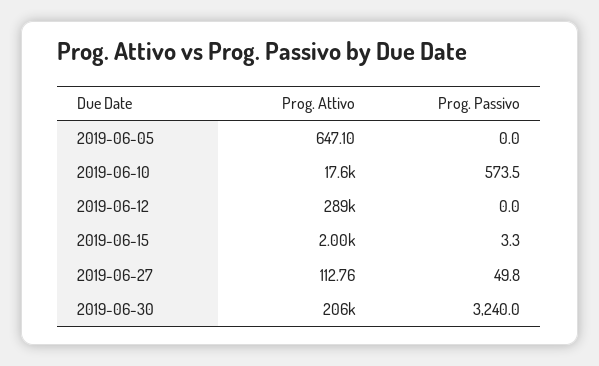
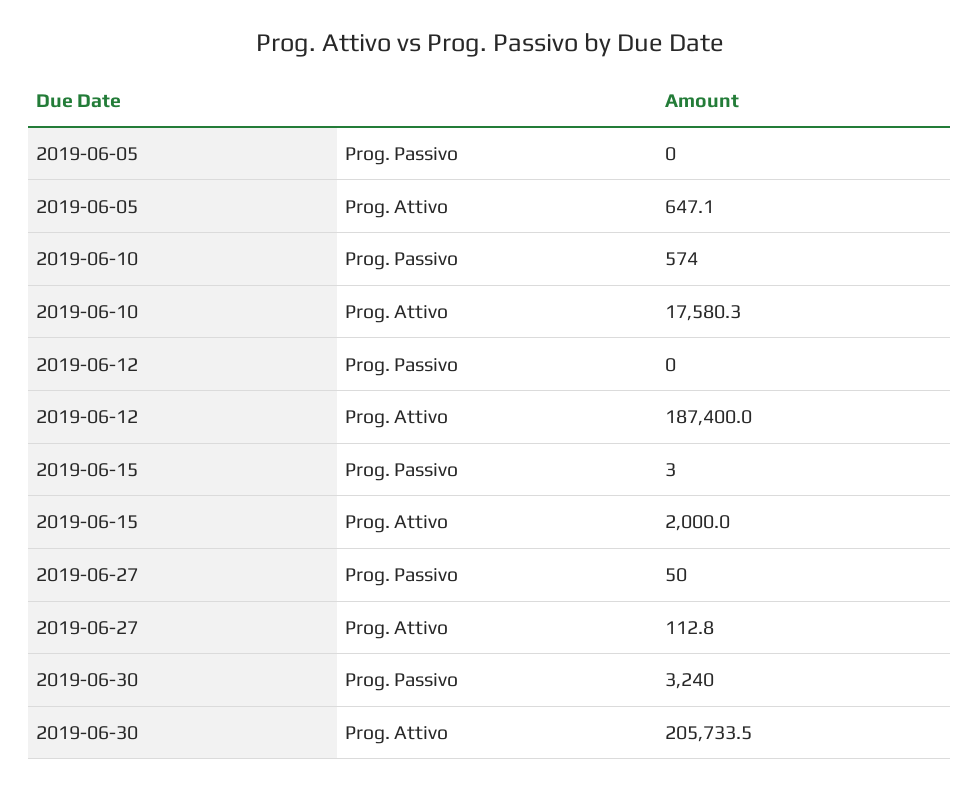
Prog. Attivo, 2019-06-12: 289000 -> 187400

